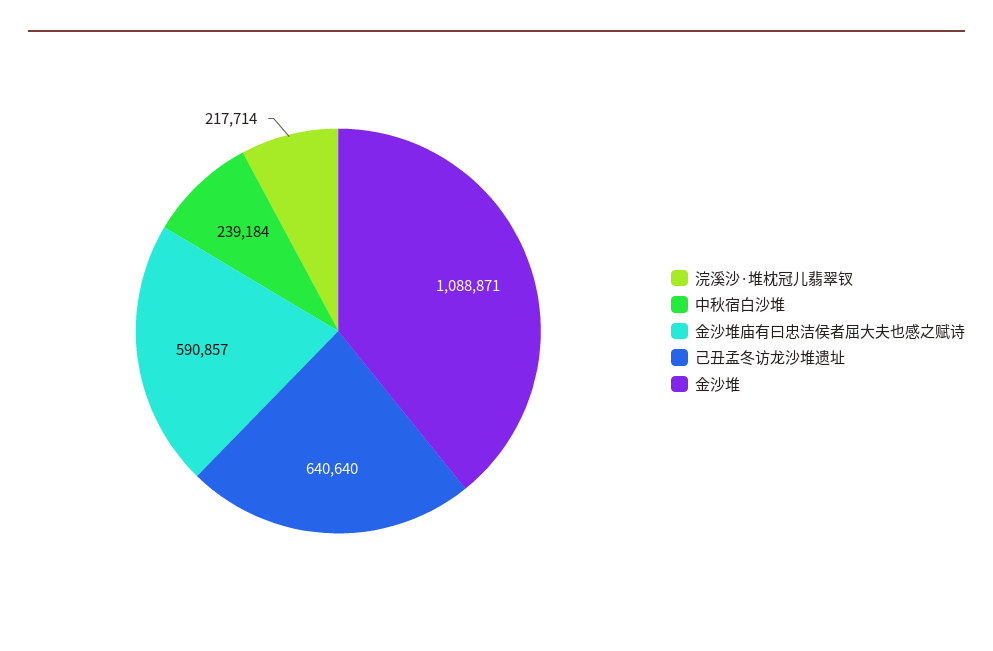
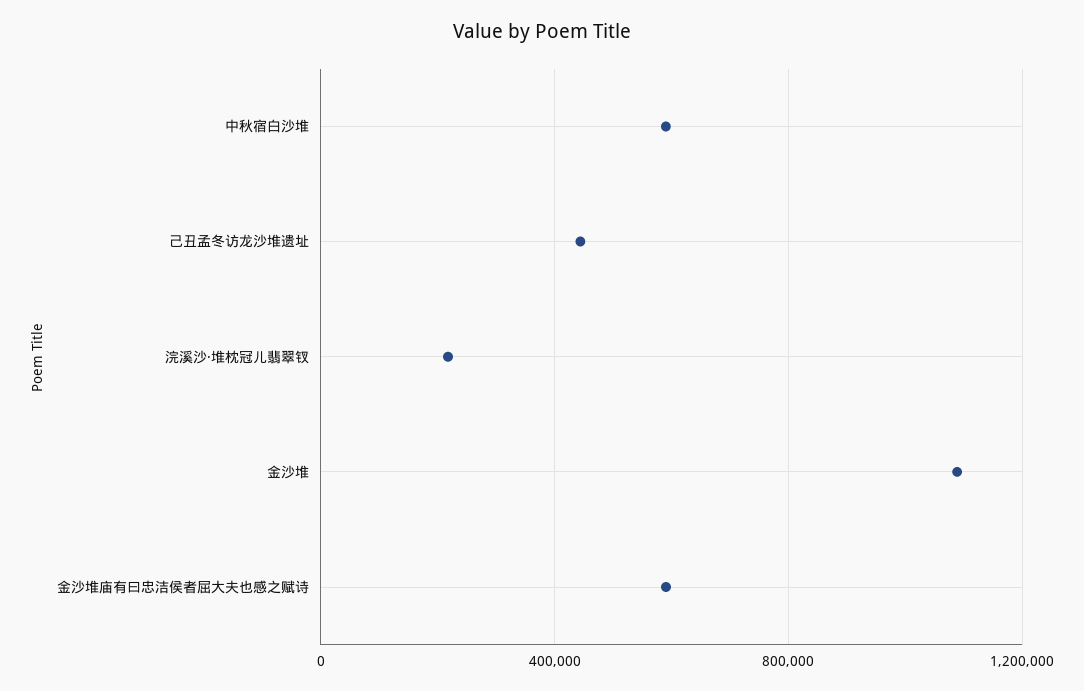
中秋宿白沙堆: 239184 -> 600000
己丑孟冬访龙沙堆遗址: 640640 -> 450000

